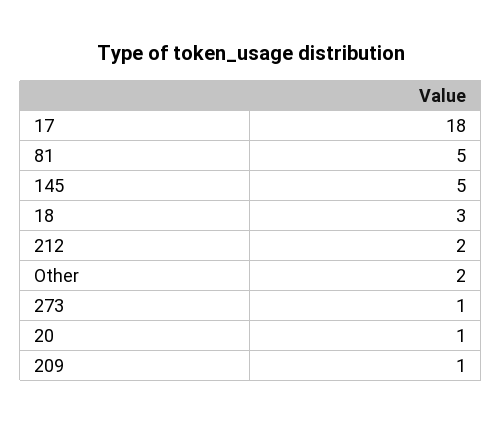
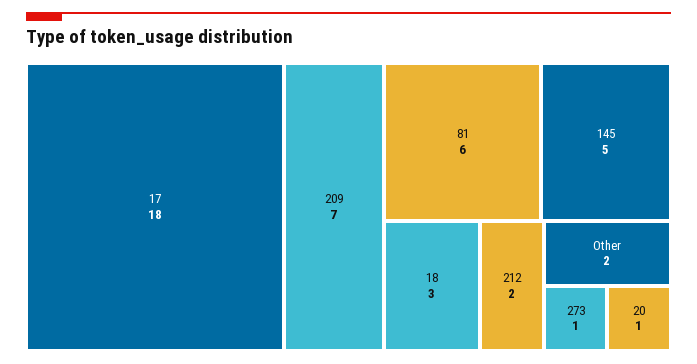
81: 5 -> 6
209: 1 -> 7

